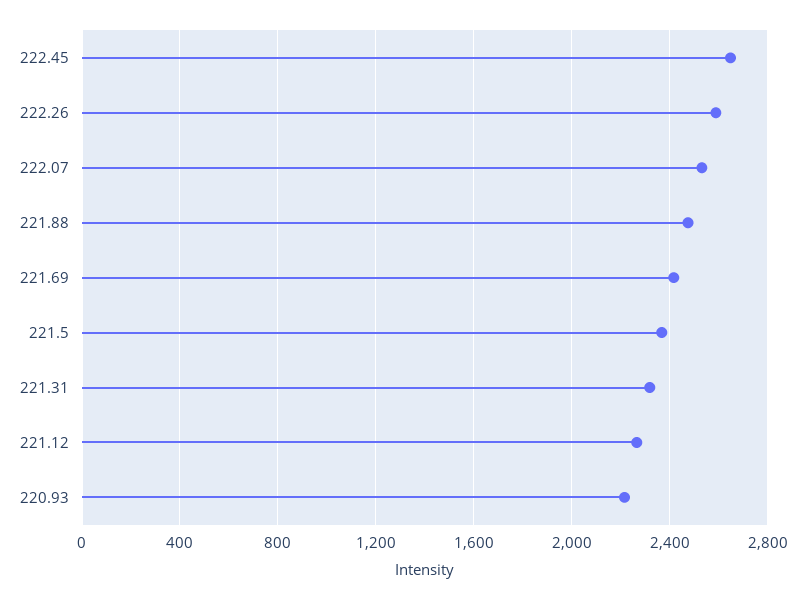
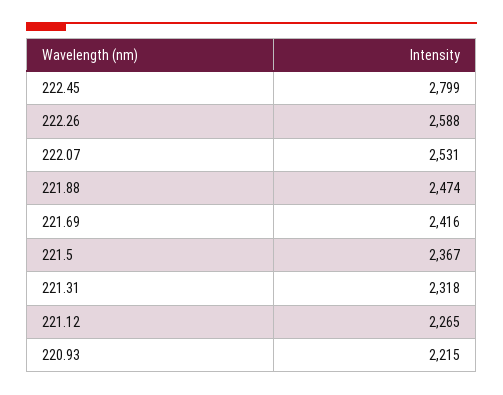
222.45: 2650 -> 2799

